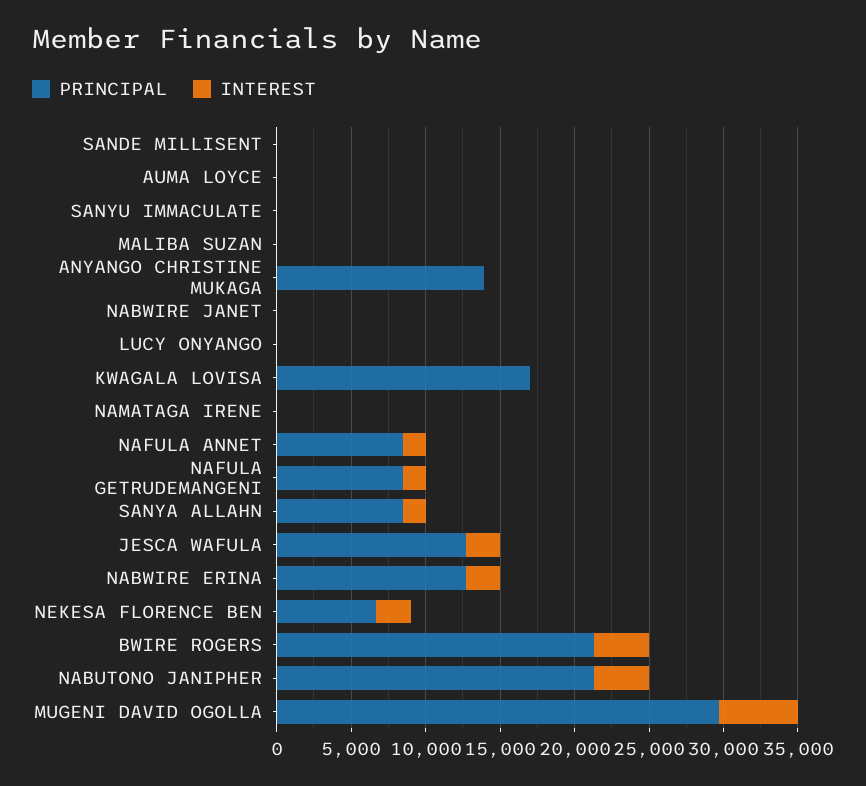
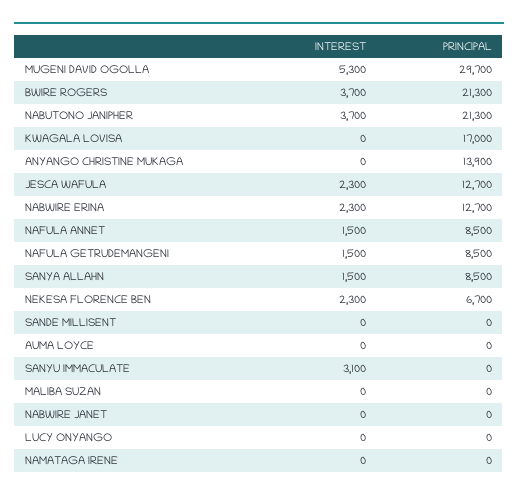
INTEREST, SANYU IMMACULATE: 0 -> 3100

